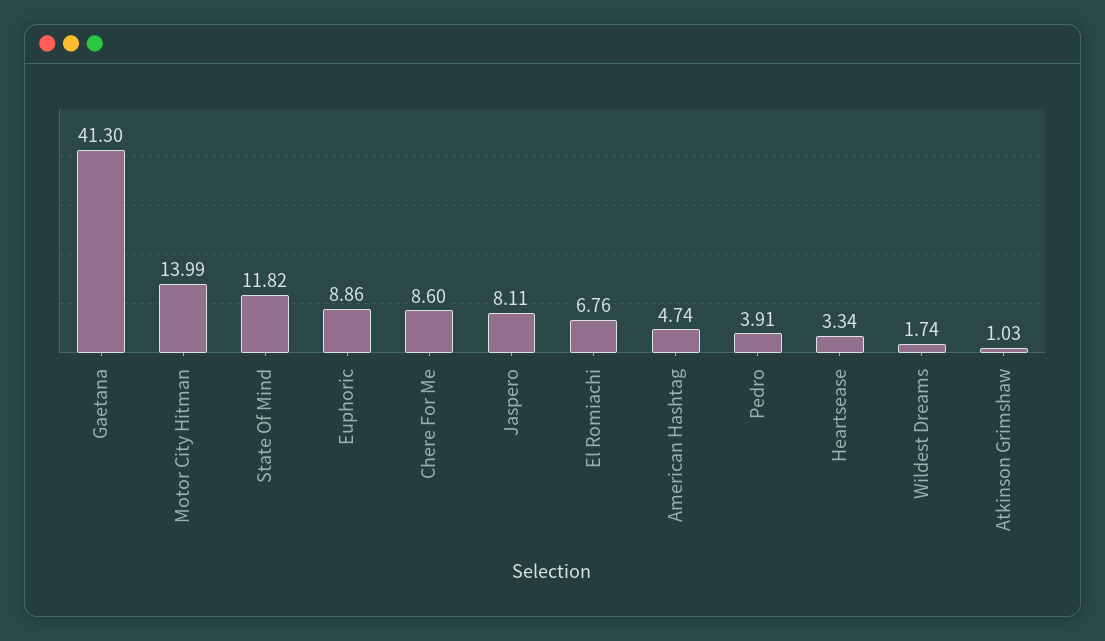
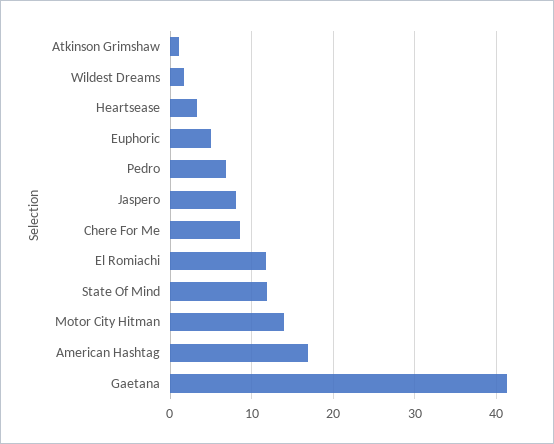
Euphoric: 8.86 -> 5
El Romiachi: 6.76 -> 12
American Hashtag: 4.74 -> 17
Pedro: 3.91 -> 7

